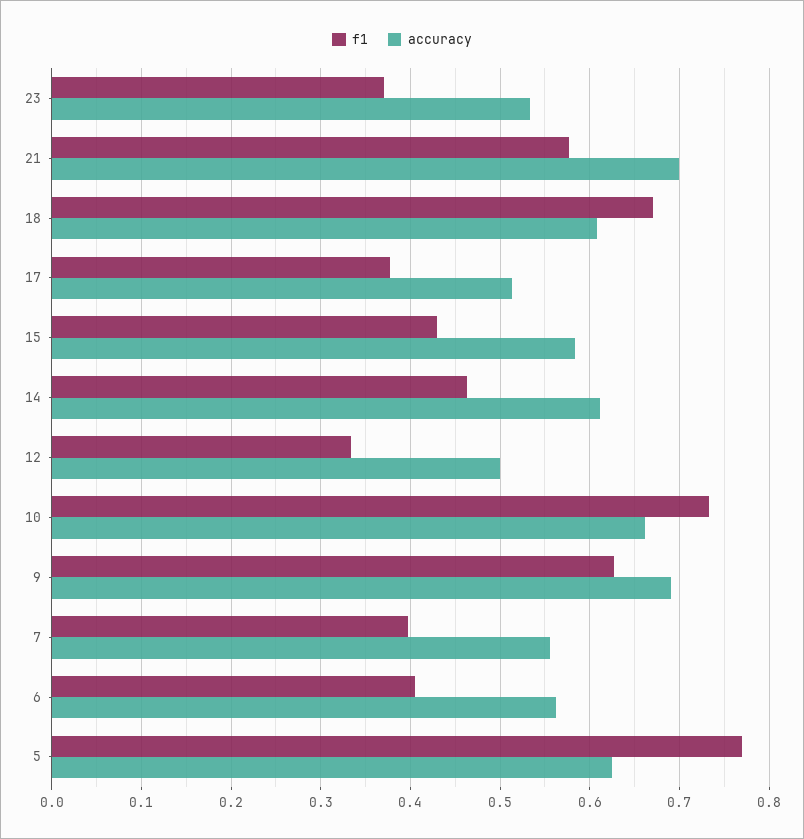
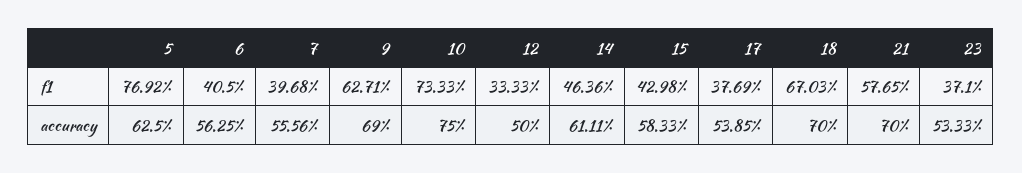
accuracy, 18: 0.61 -> 0.7
accuracy, 17: 0.51 -> 0.5385
accuracy, 10: 0.66 -> 0.75

